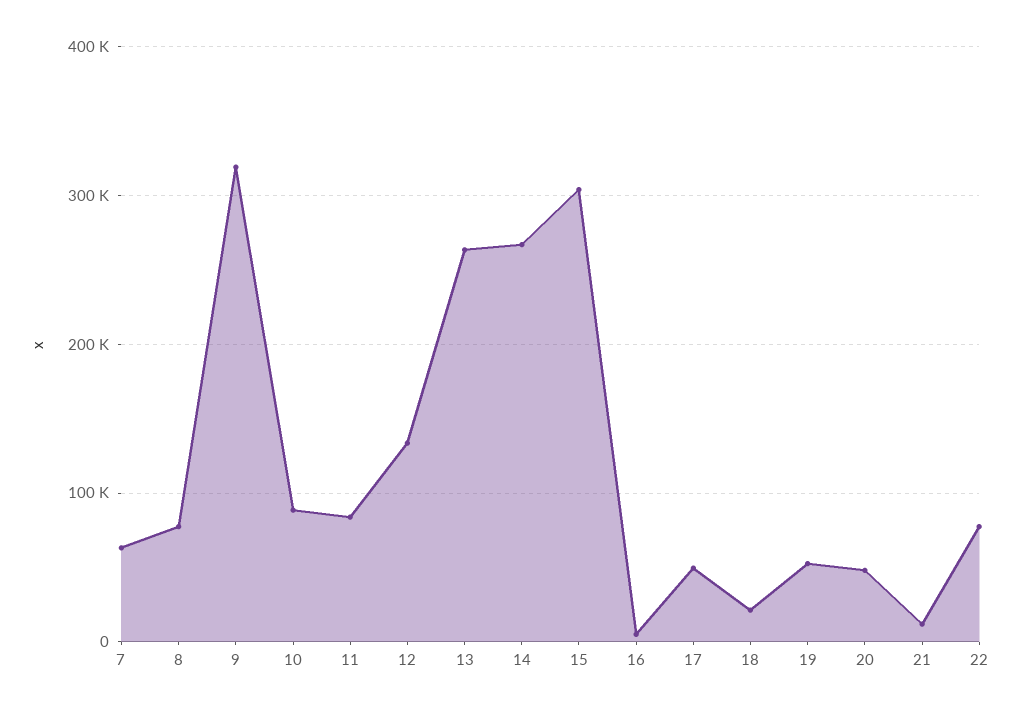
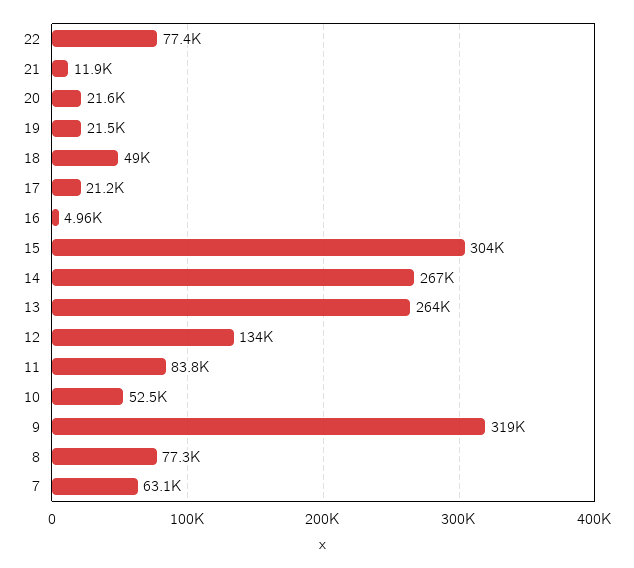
10: 90000 -> 52500
17: 50000 -> 21200
18: 20000 -> 49000
19: 50000 -> 21500
20: 50000 -> 21600

